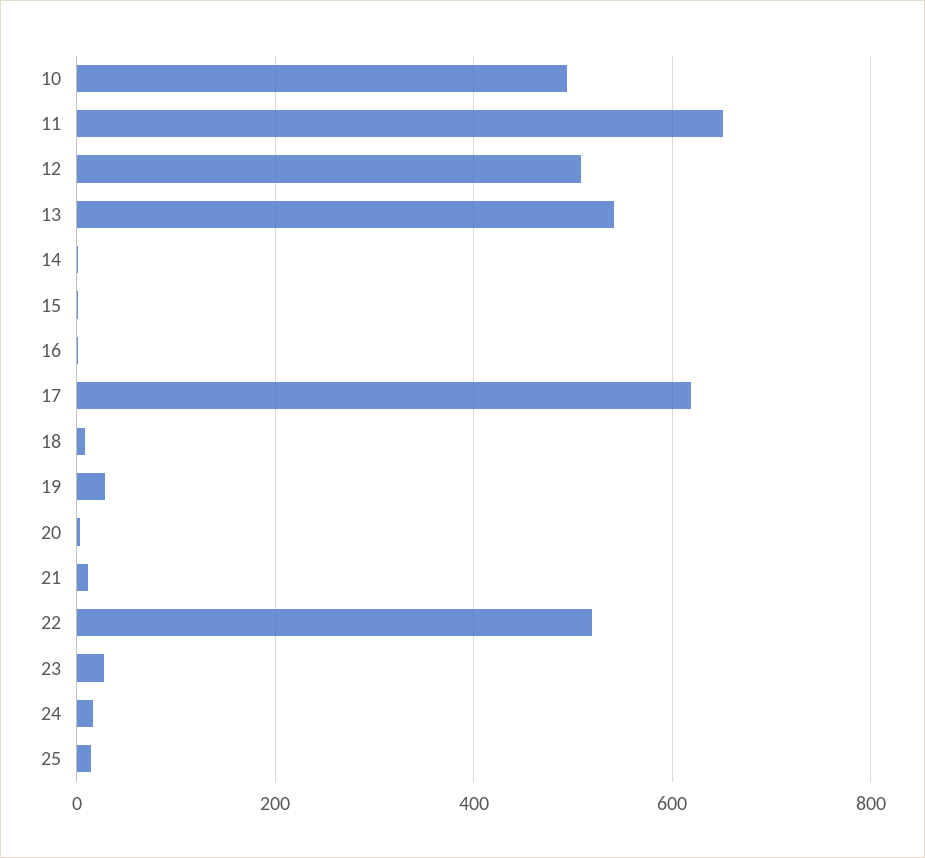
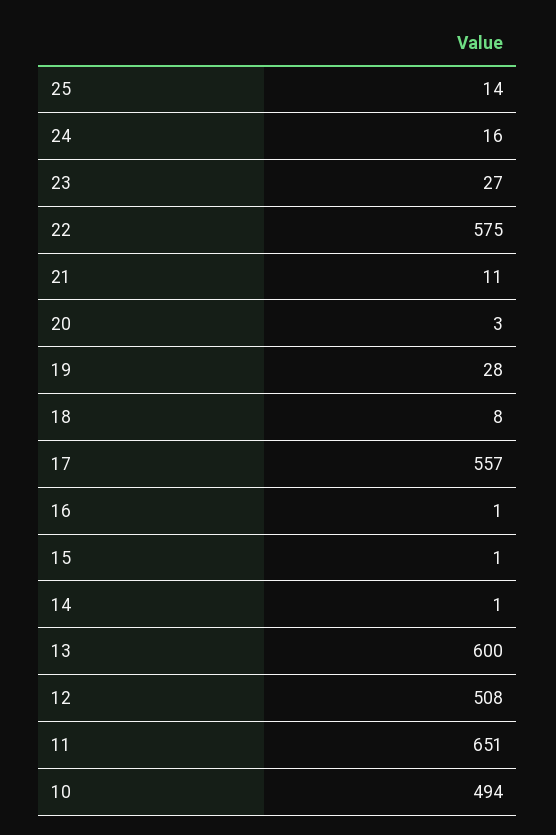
13: 540 -> 600
17: 620 -> 557
22: 520 -> 575

